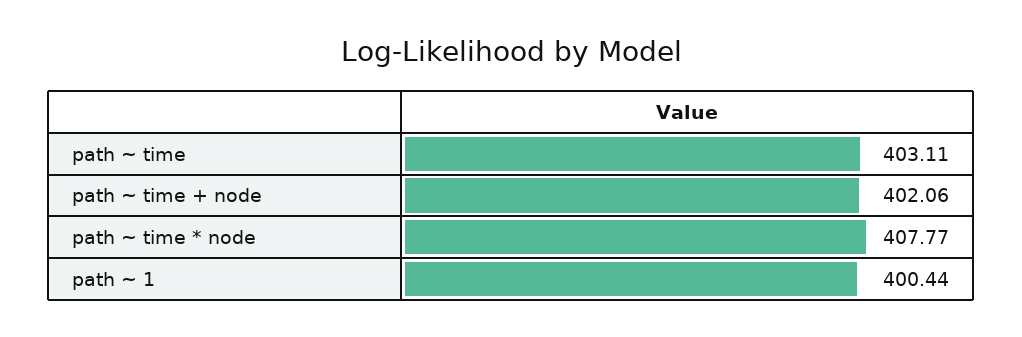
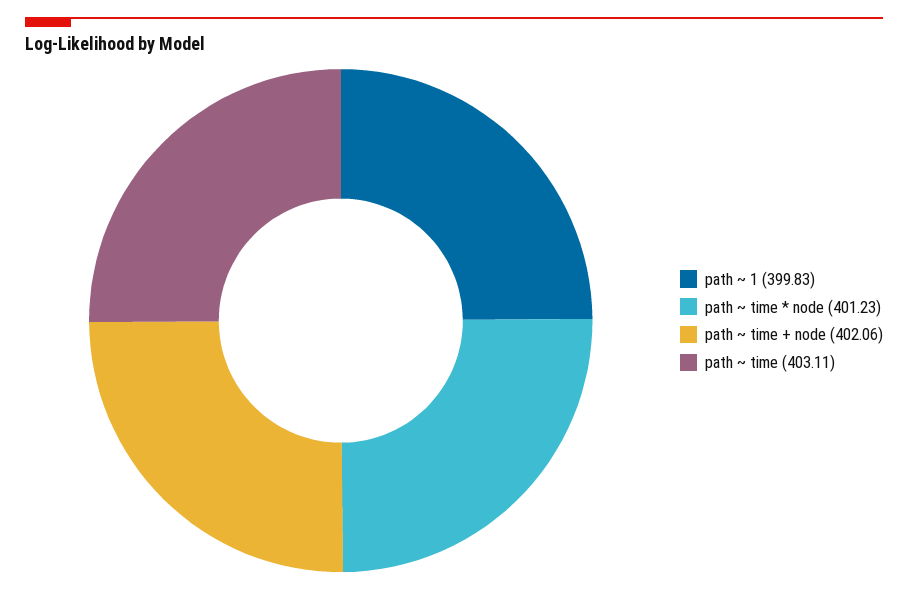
path ~ time * node: 407.77 -> 401.23
path ~ 1: 400.44 -> 399.83

